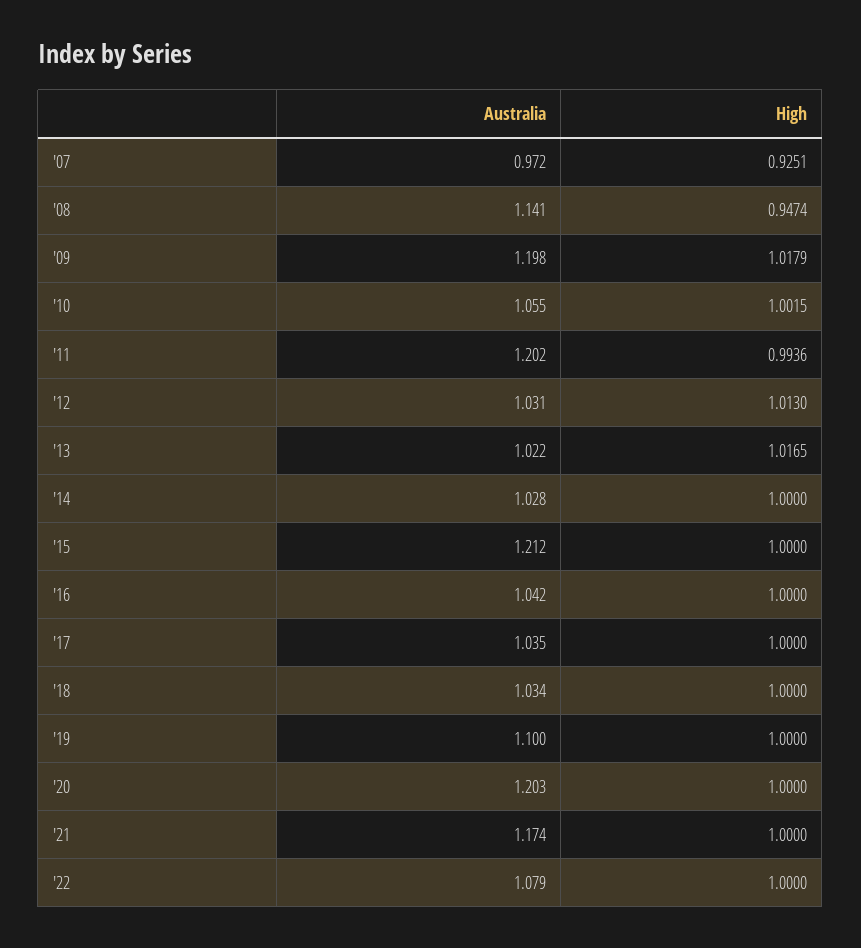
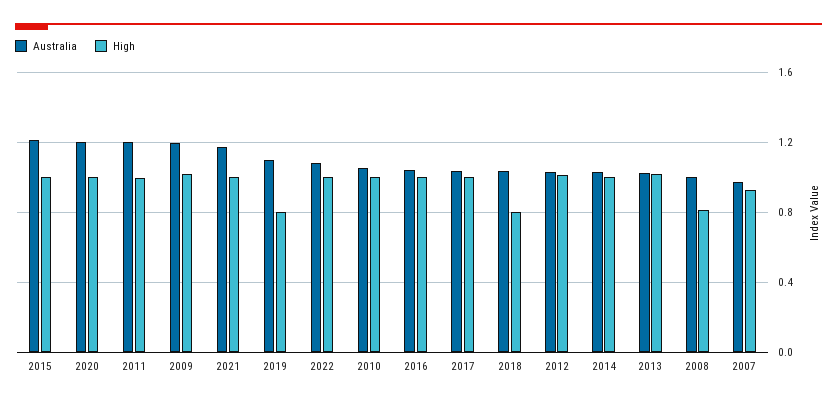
Australia, '08: 1.141 -> 1
High, '08: 0.9474 -> 0.8
High, '18: 1 -> 0.8
High, '19: 1 -> 0.8

